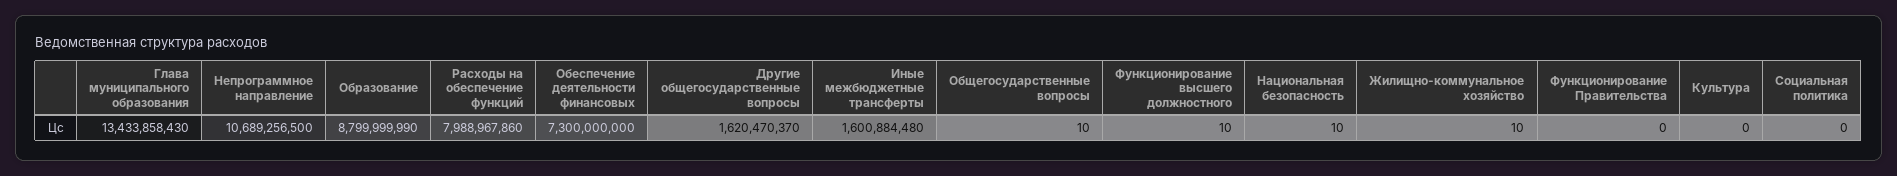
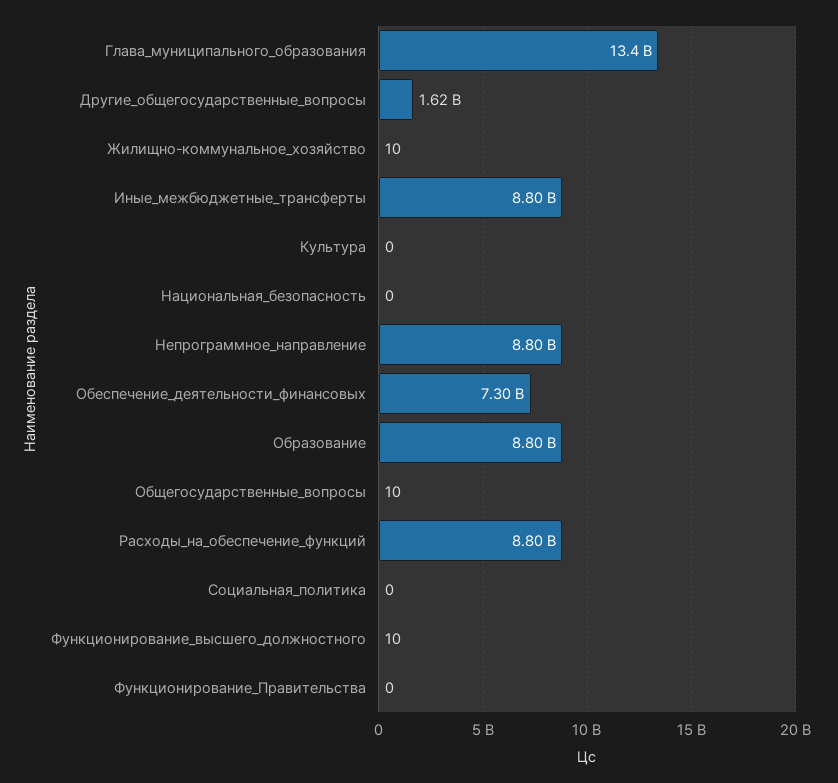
Непрограммное направление: 10689256500 -> 8800000000
Расходы на обеспечение функций: 7988967860 -> 8800000000
Иные межбюджетные трансферты: 1600884480 -> 8800000000
Национальная безопасность: 10 -> 0

